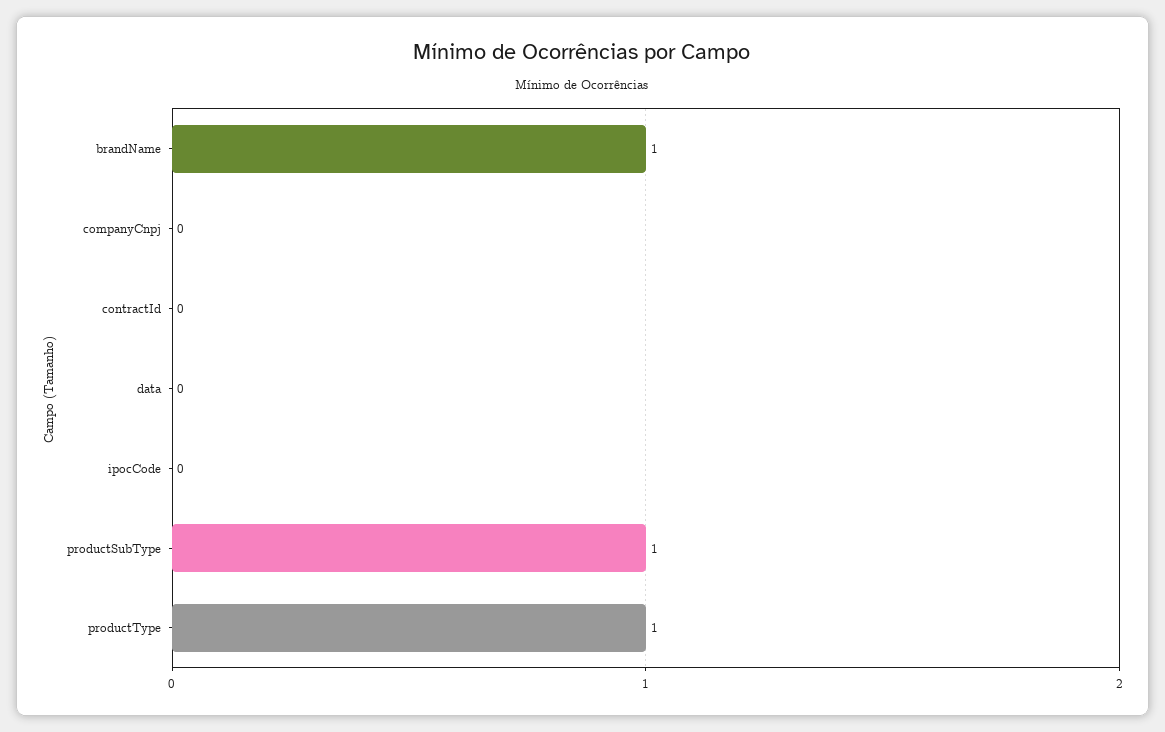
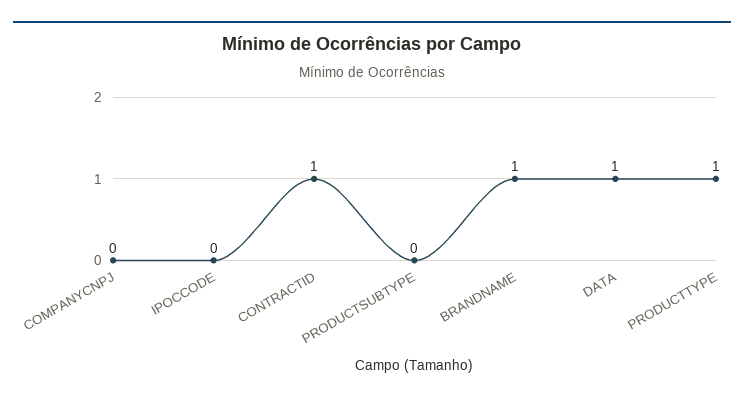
contractId: 0 -> 1
data: 0 -> 1
productSubType: 1 -> 0

